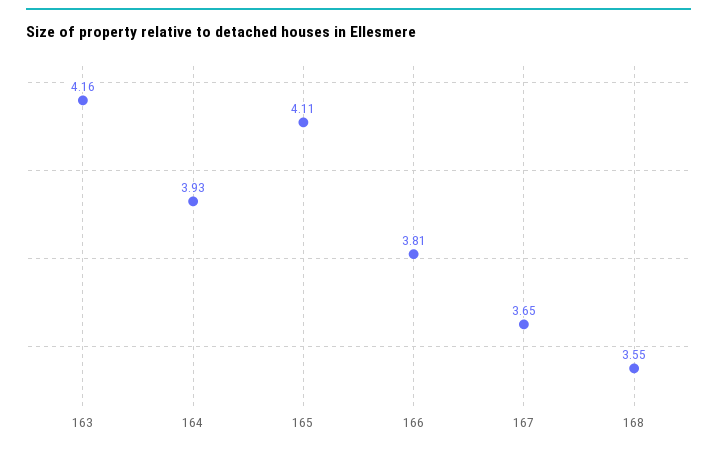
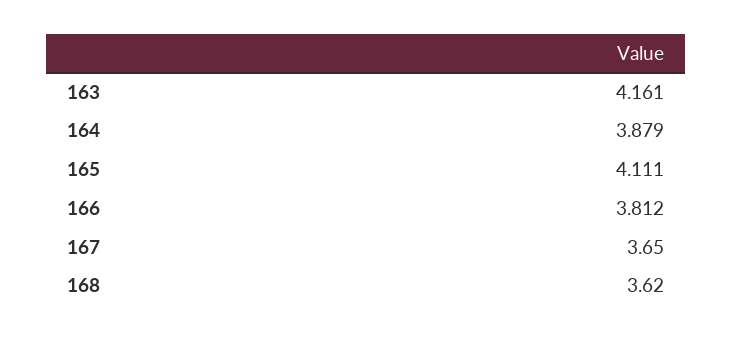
164: 3.93 -> 3.879
168: 3.55 -> 3.62

